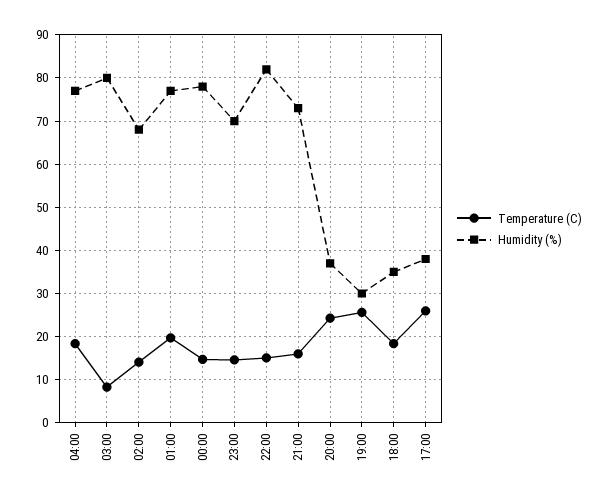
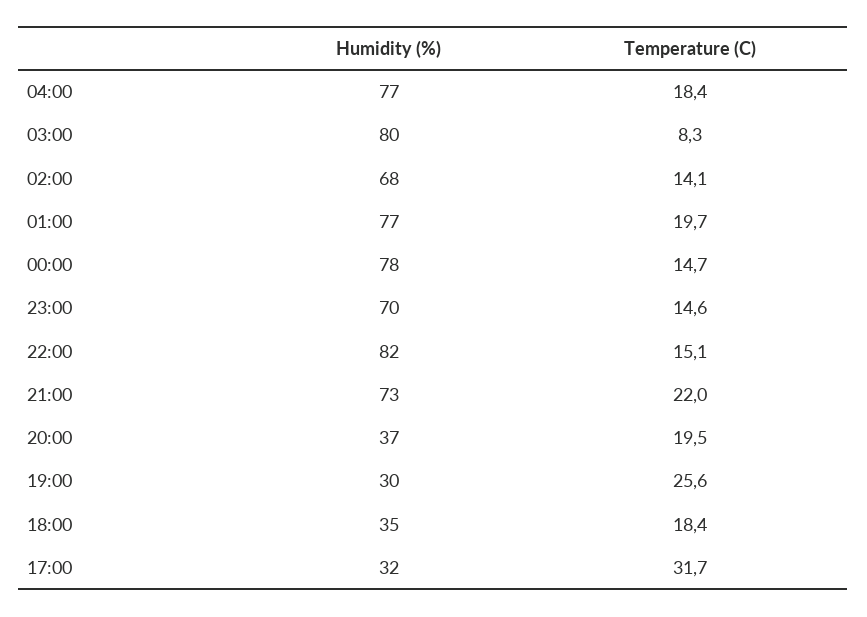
Temperature (C), 21:00: 16 -> 22
Temperature (C), 20:00: 24 -> 19.5
Temperature (C), 17:00: 26 -> 31.7
Humidity (%), 17:00: 38 -> 32

